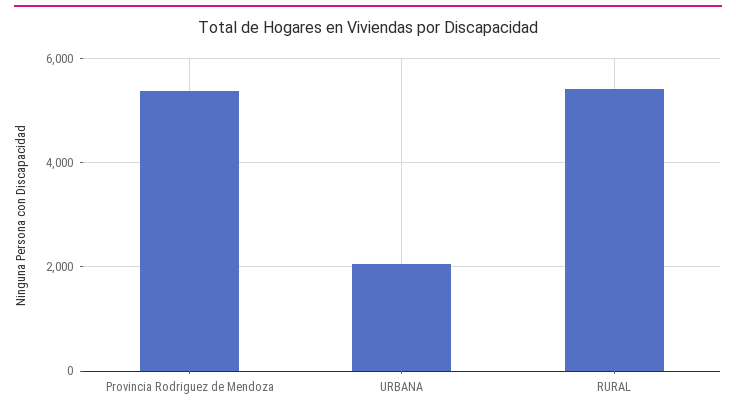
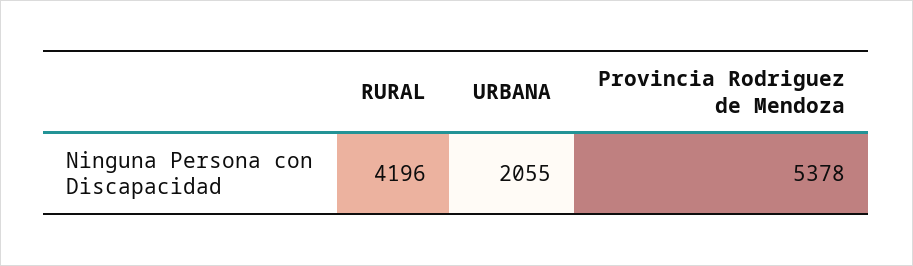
RURAL: 5400 -> 4196

